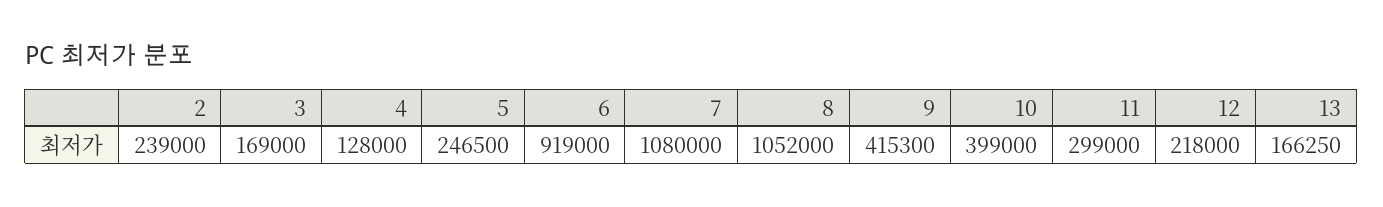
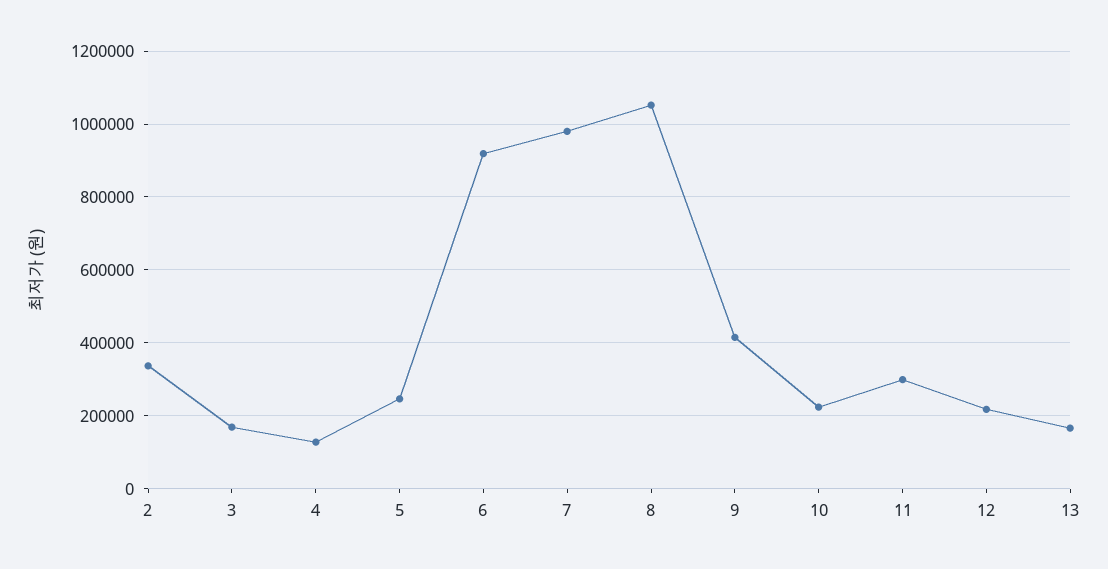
2: 239000 -> 340000
7: 1080000 -> 980000
10: 399000 -> 220000

